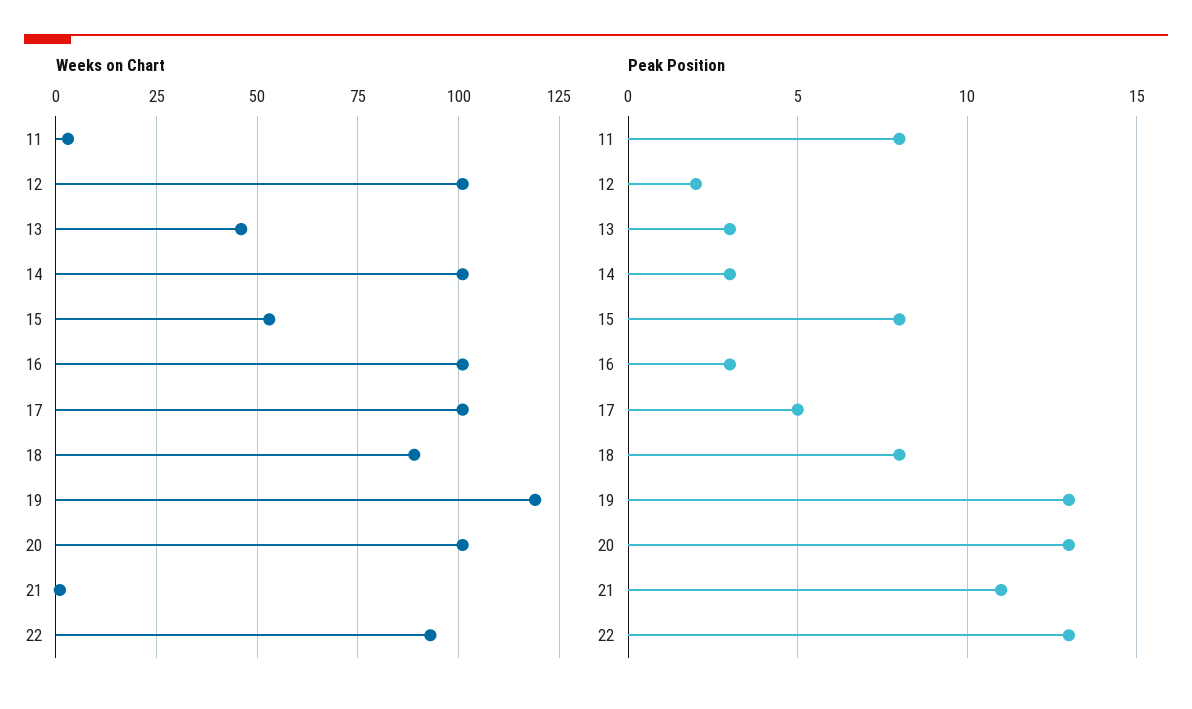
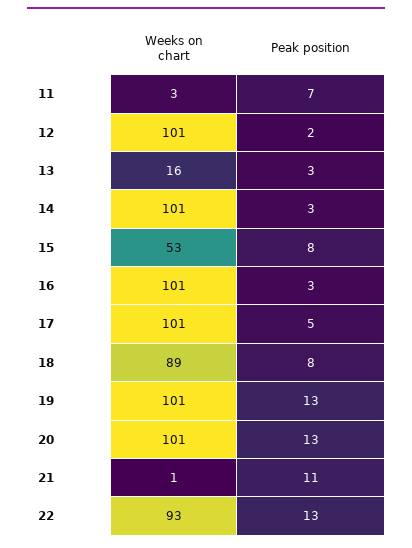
Weeks on Chart, 13: 45 -> 16
Weeks on Chart, 19: 120 -> 101
Peak Position, 11: 8 -> 7

